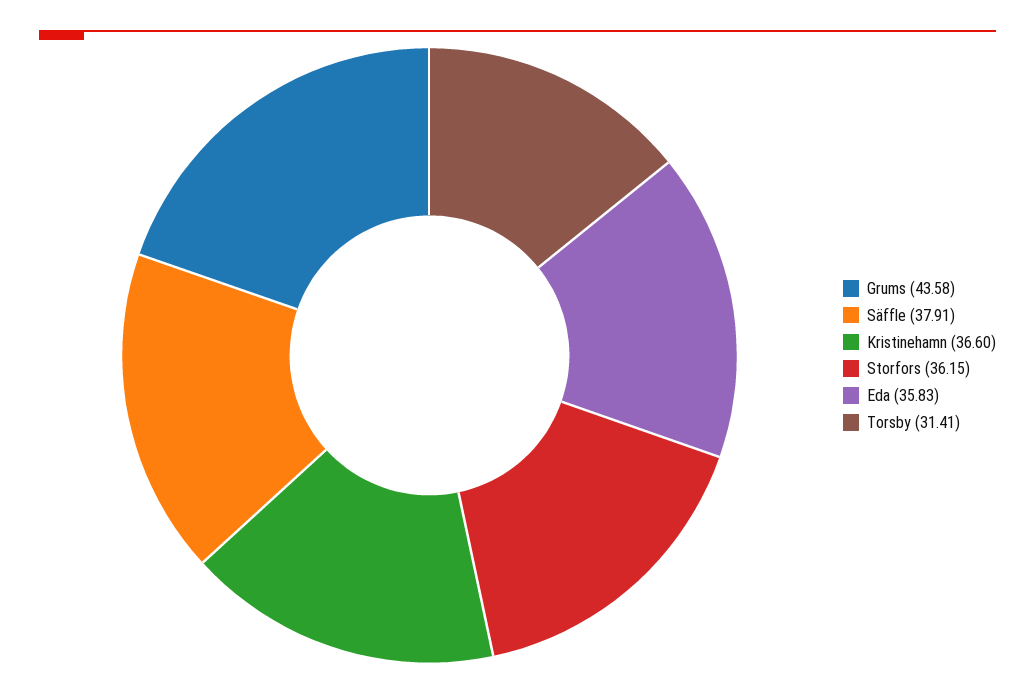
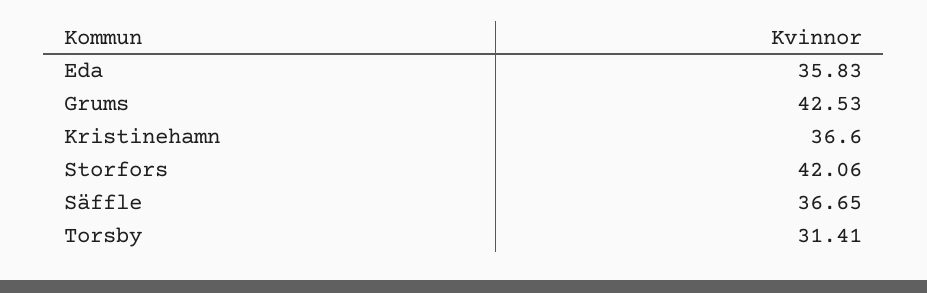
Grums: 43.58 -> 42.53
Säffle: 37.91 -> 36.65
Storfors: 36.15 -> 42.06

